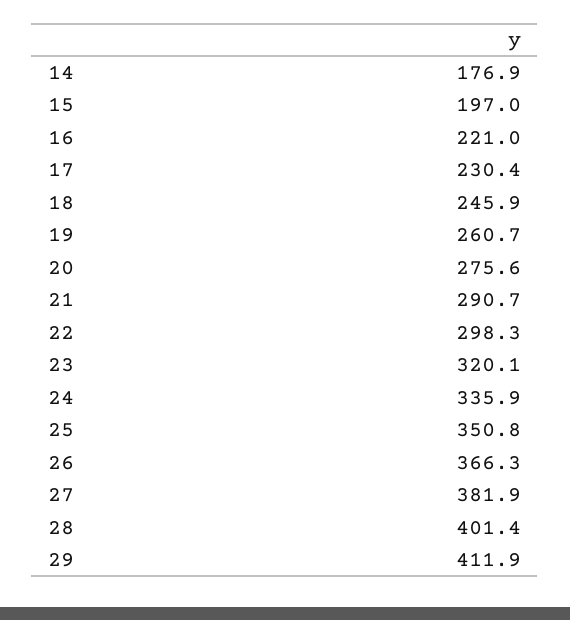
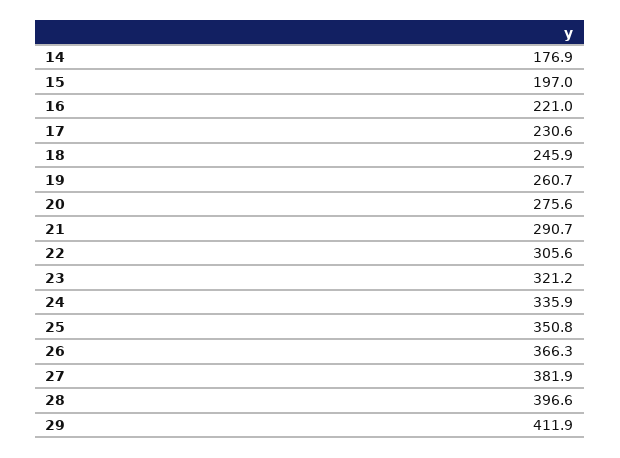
17: 230.4 -> 230.6
22: 298.3 -> 305.6
23: 320.1 -> 321.2
28: 401.4 -> 396.6

